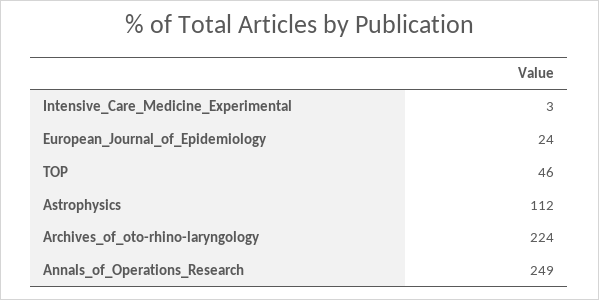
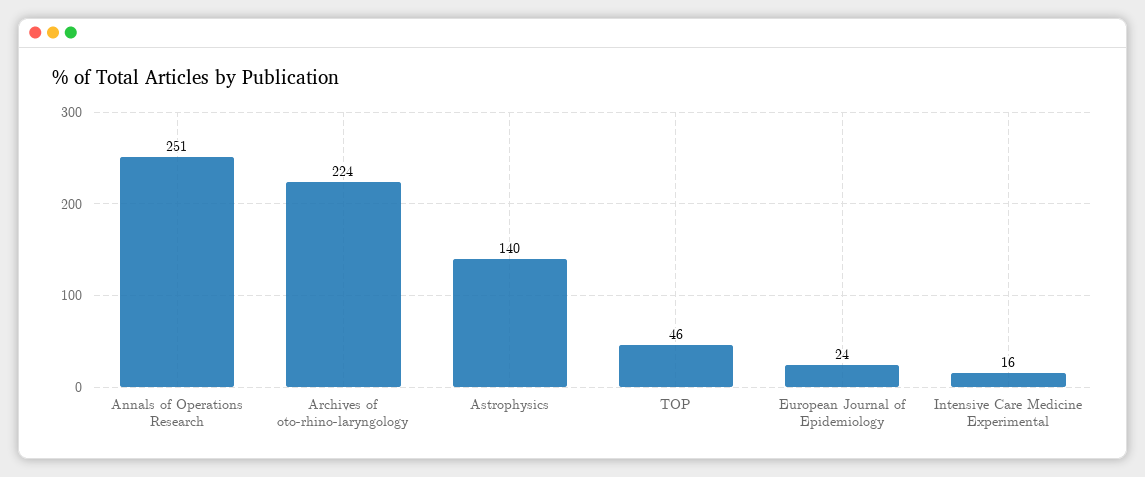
Intensive_Care_Medicine_Experimental: 3 -> 16
Astrophysics: 112 -> 140
Annals_of_Operations_Research: 249 -> 251

